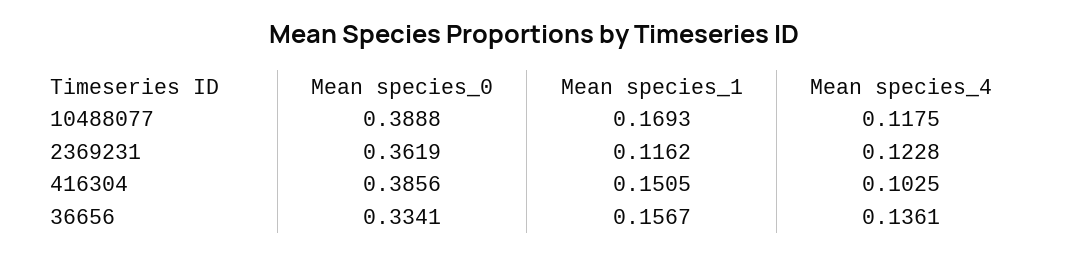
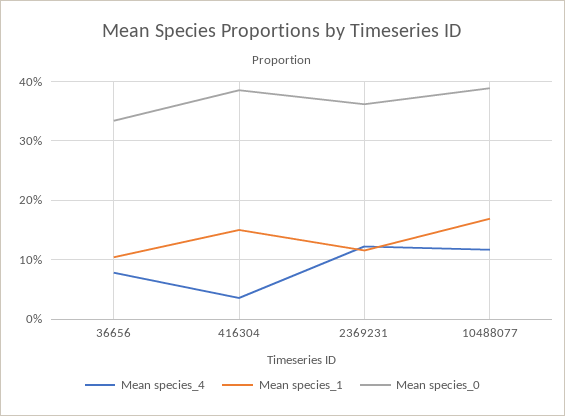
Mean species_4, 416304: 0.1025 -> 0.04
Mean species_1, 36656: 0.1567 -> 0.1
Mean species_4, 36656: 0.1361 -> 0.08

